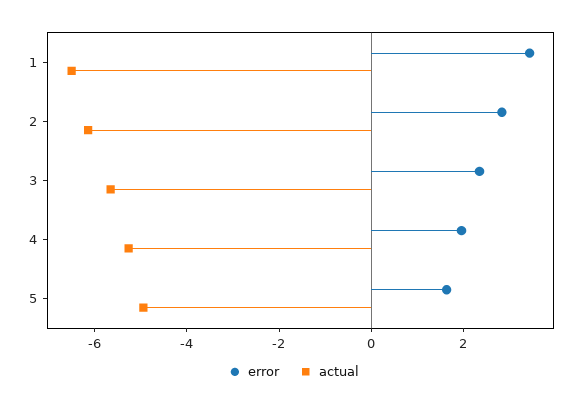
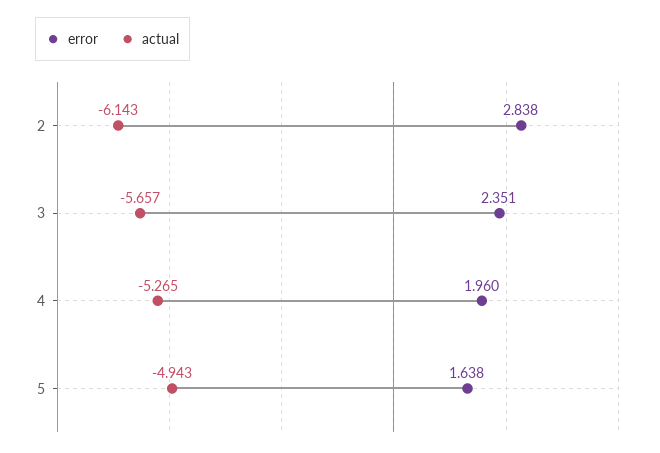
error, 1: 3.5 -> none
actual, 1: -6.5 -> none

